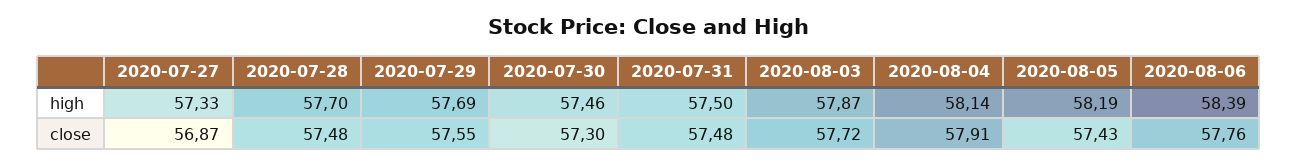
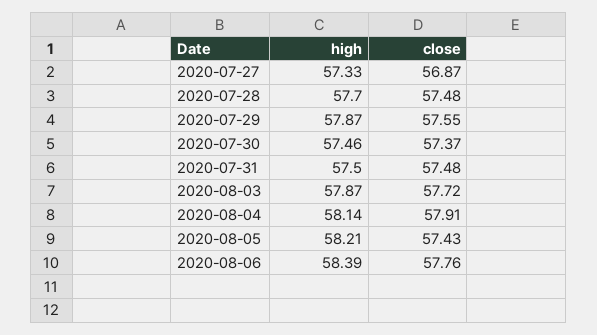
2020-07-29, high: 57.69 -> 57.87
2020-08-05, high: 58.19 -> 58.21
2020-07-30, close: 57.3 -> 57.37

